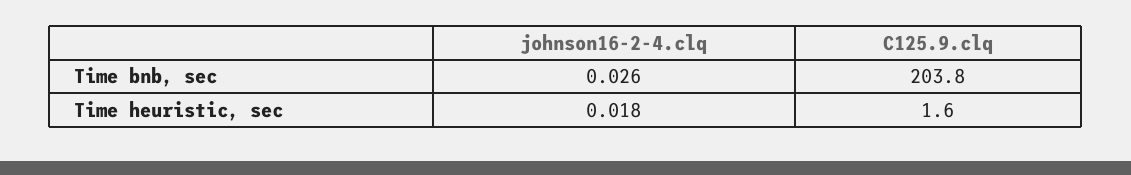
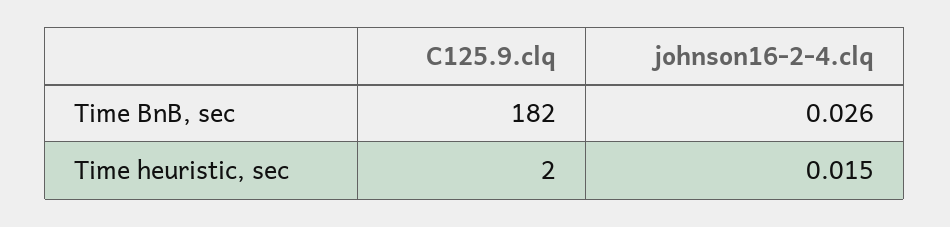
C125.9.clq, Time bnb, sec: 203.8 -> 182
johnson16-2-4.clq, Time heuristic, sec: 0.018 -> 0.015

